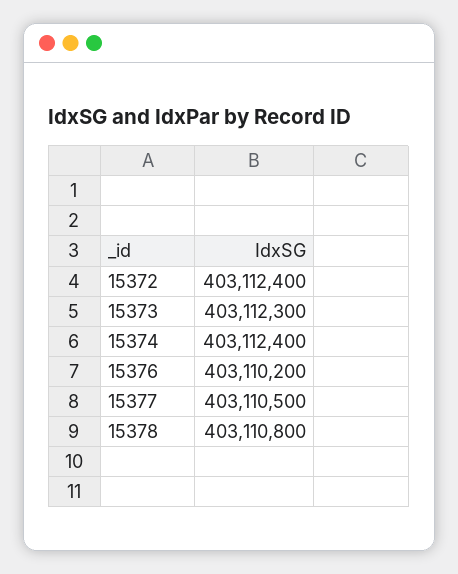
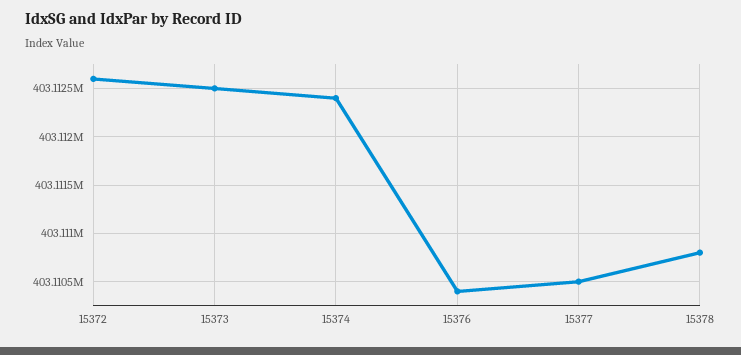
15372: 403112400 -> 403112600
15373: 403112300 -> 403112500
15376: 403110200 -> 403110400

